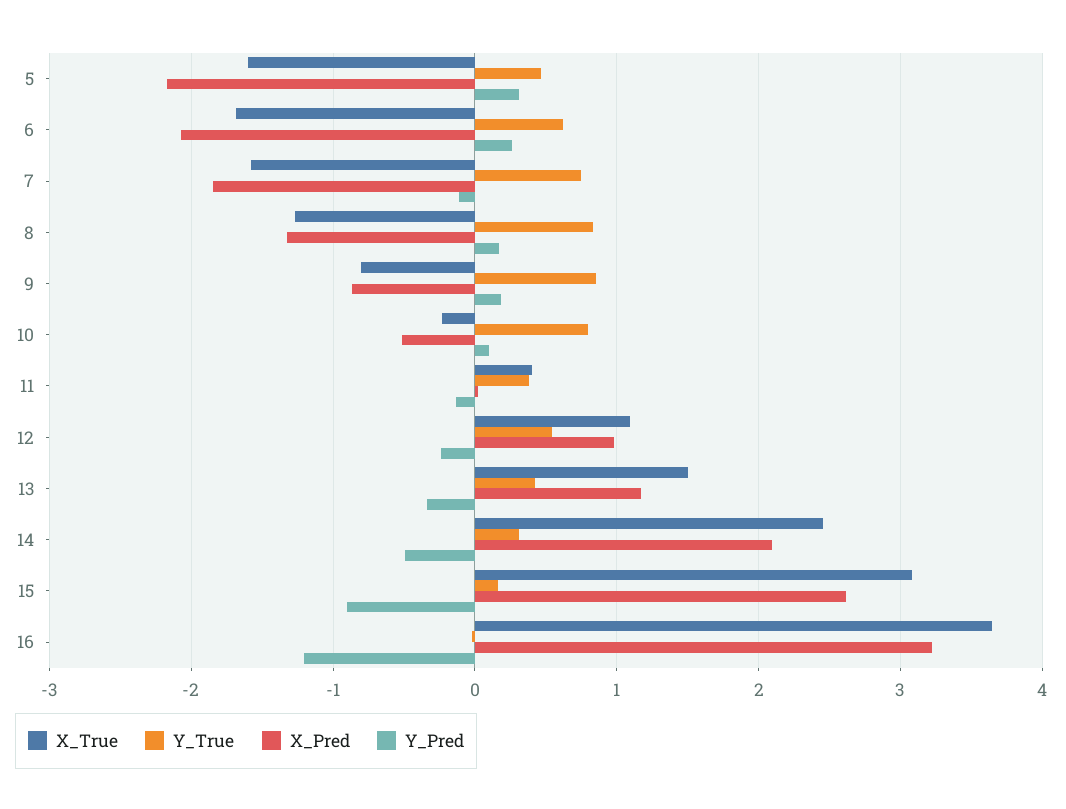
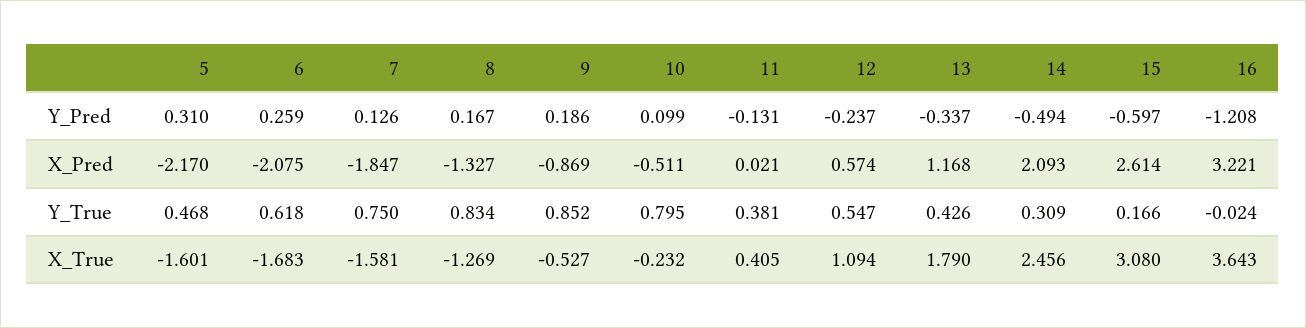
Y_Pred, 7: -0.1 -> 0.126
X_True, 9: -0.8 -> -0.527
X_Pred, 12: 1 -> 0.574
X_True, 13: 1.5 -> 1.79
Y_Pred, 15: -0.9 -> -0.597

